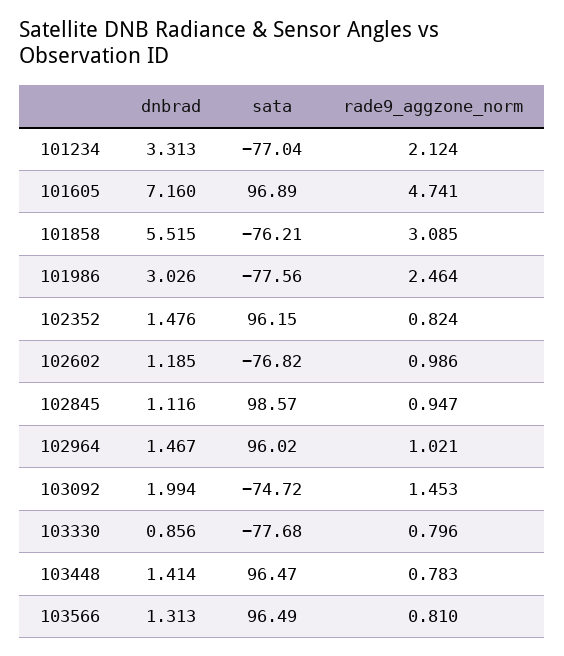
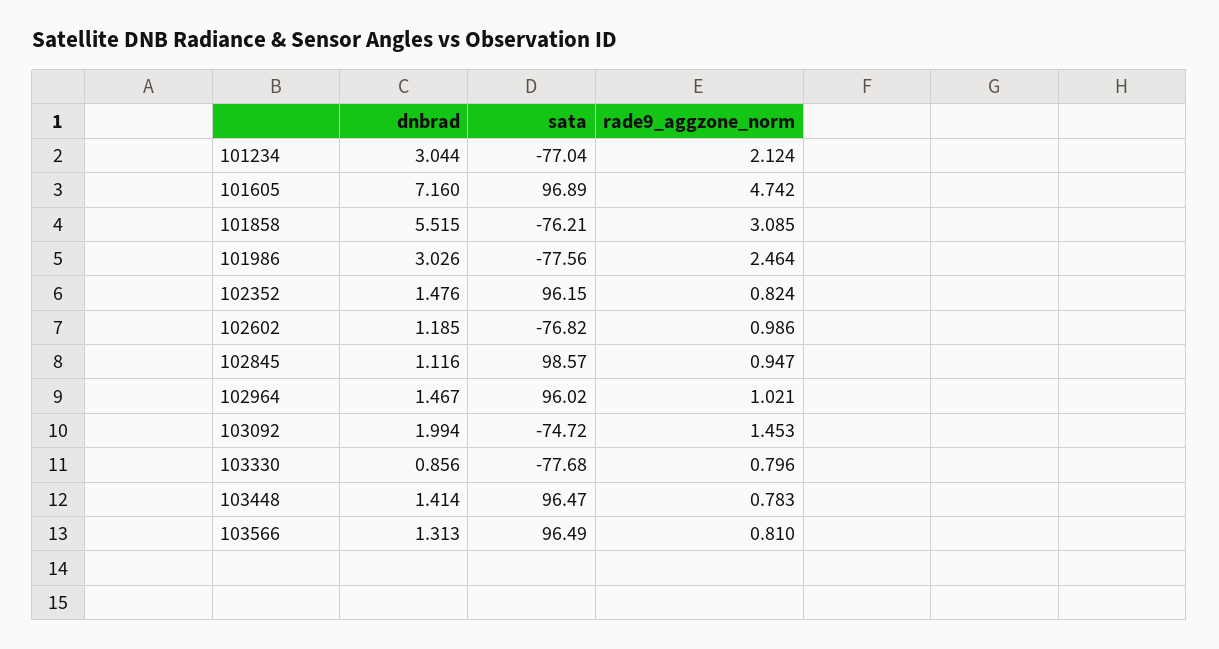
dnbrad, 101234: 3.313 -> 3.044
rade9_aggzone_norm, 101605: 4.741 -> 4.742

